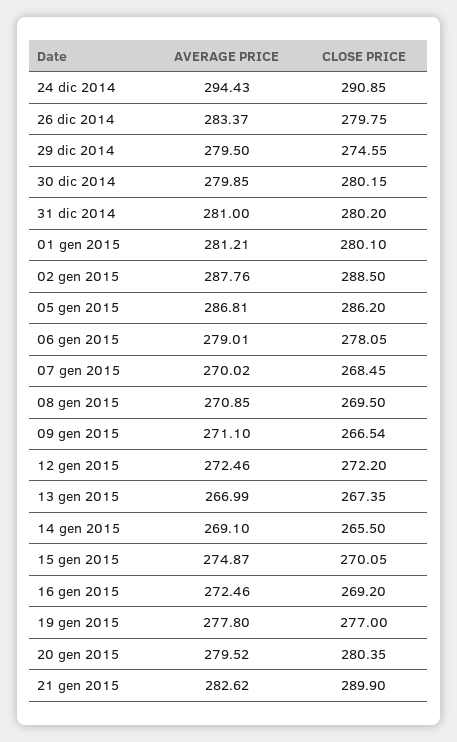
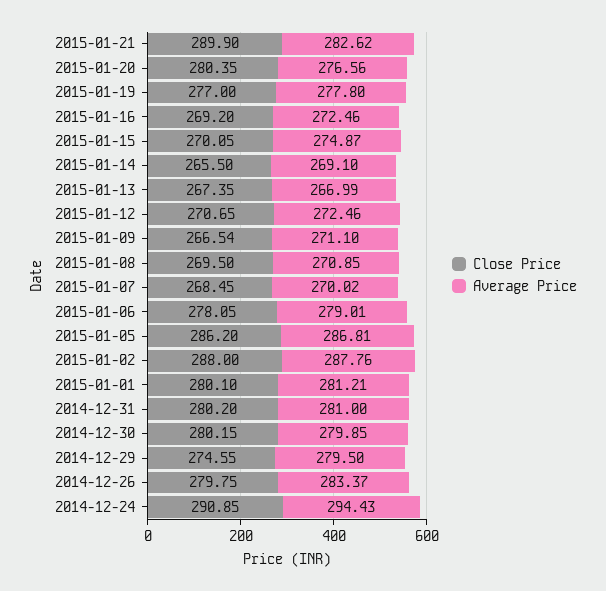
CLOSE PRICE, 02 gen 2015: 288.5 -> 288
CLOSE PRICE, 12 gen 2015: 272.2 -> 270.65
AVERAGE PRICE, 20 gen 2015: 279.52 -> 276.56

